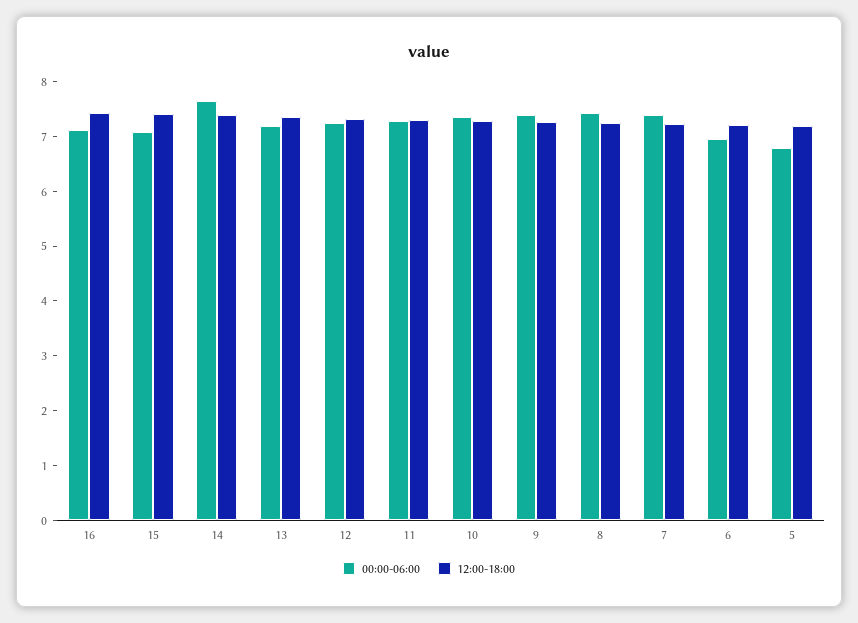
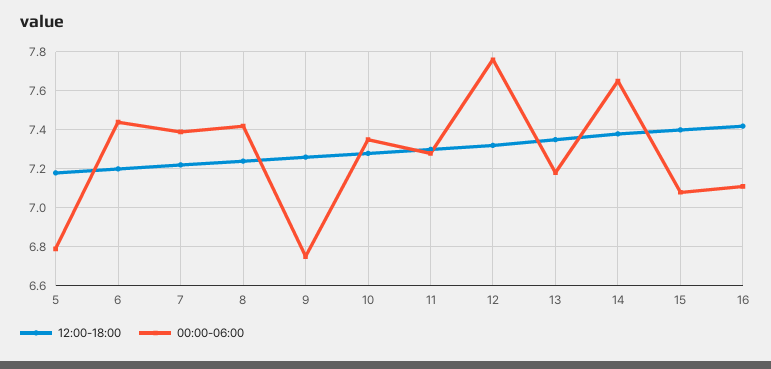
00:00-06:00, 12: 7.2 -> 7.75
00:00-06:00, 9: 7.4 -> 6.75
00:00-06:00, 6: 7 -> 7.45

